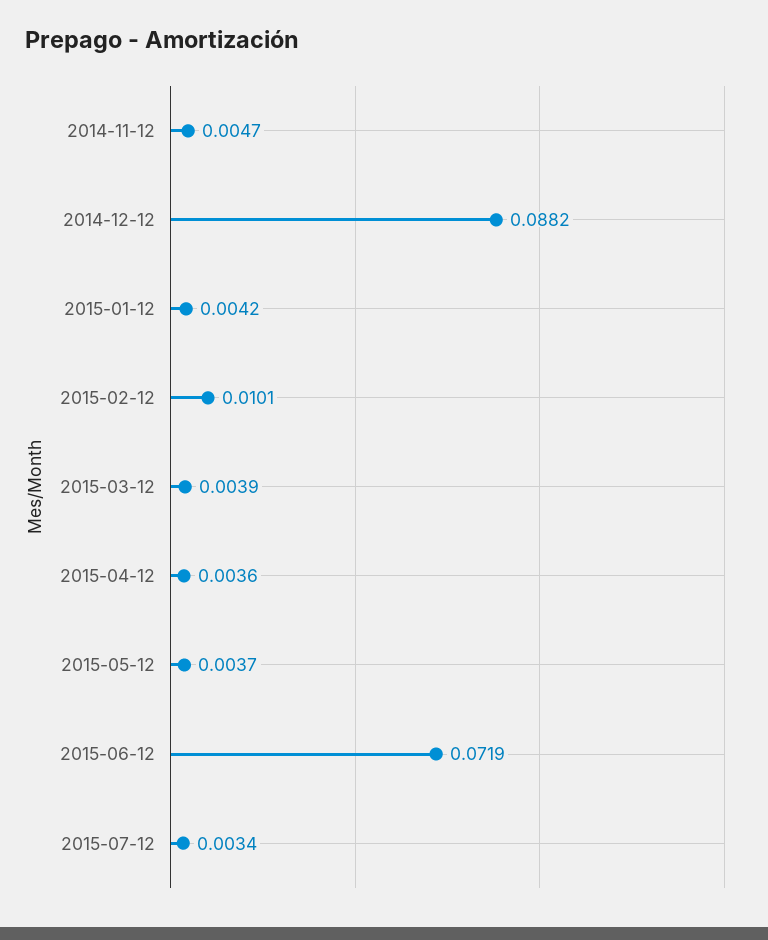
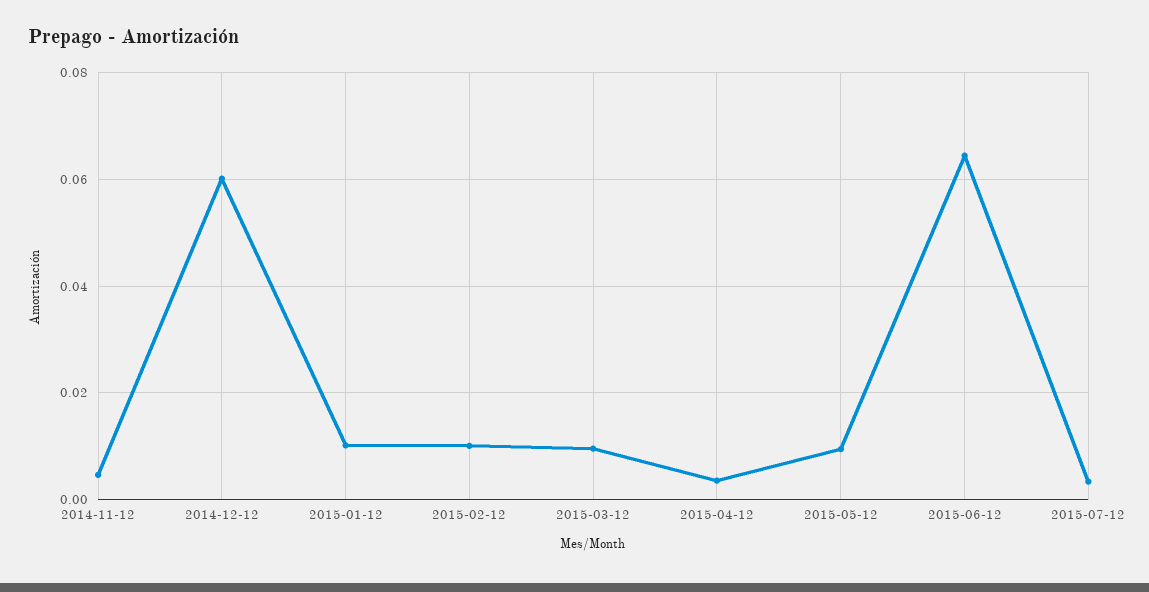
2014-12-12: 0.0882 -> 0.06
2015-01-12: 0.0042 -> 0.01
2015-03-12: 0.0039 -> 0.01
2015-05-12: 0.0037 -> 0.01
2015-06-12: 0.0719 -> 0.064

